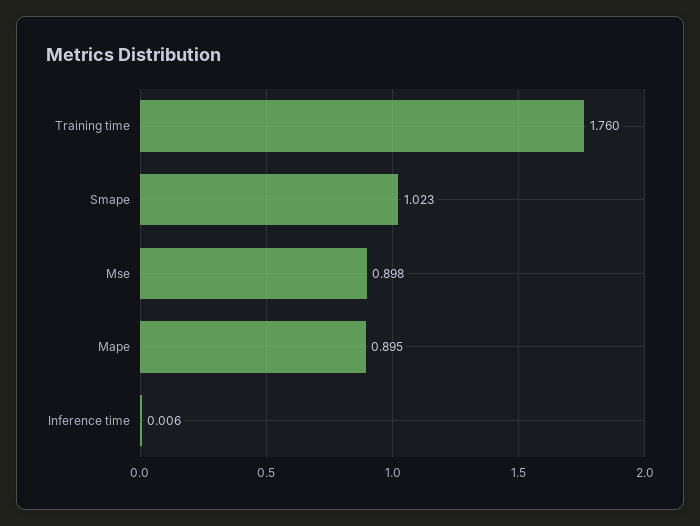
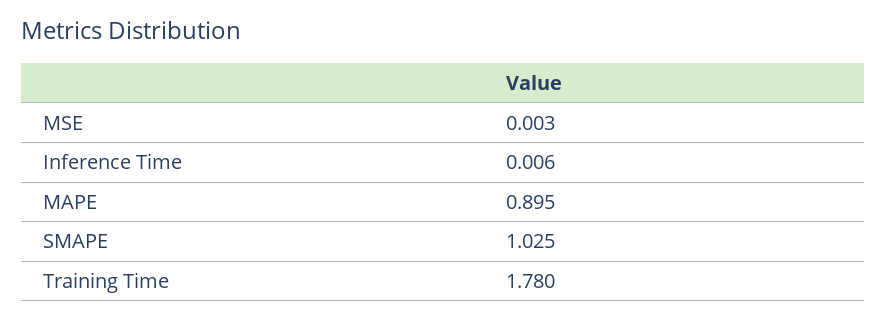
Training time: 1.76 -> 1.78
Smape: 1.023 -> 1.025
Mse: 0.898 -> 0.003

